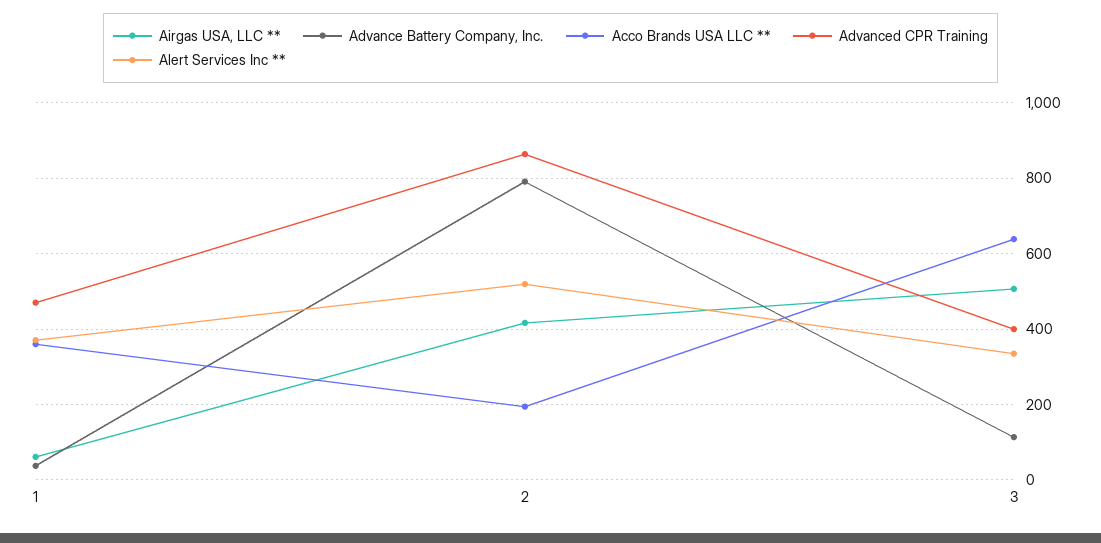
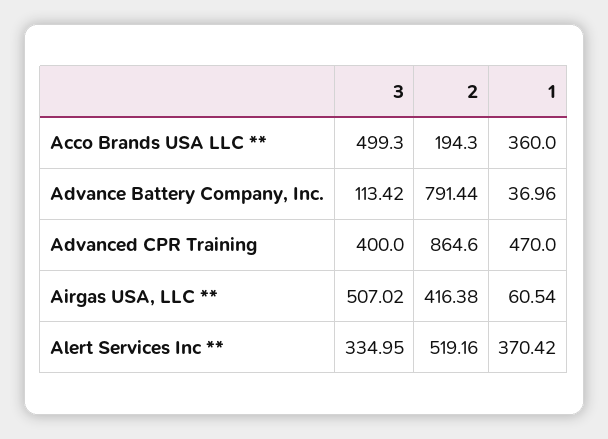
Acco Brands USA LLC **, 3: 640 -> 499.3

